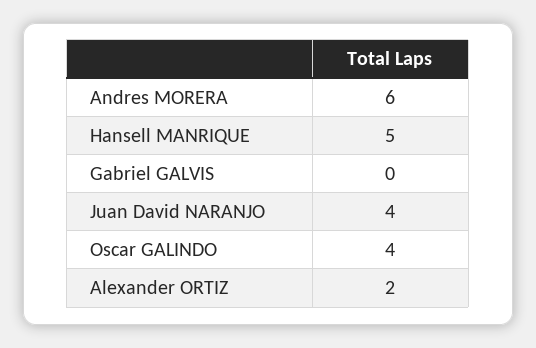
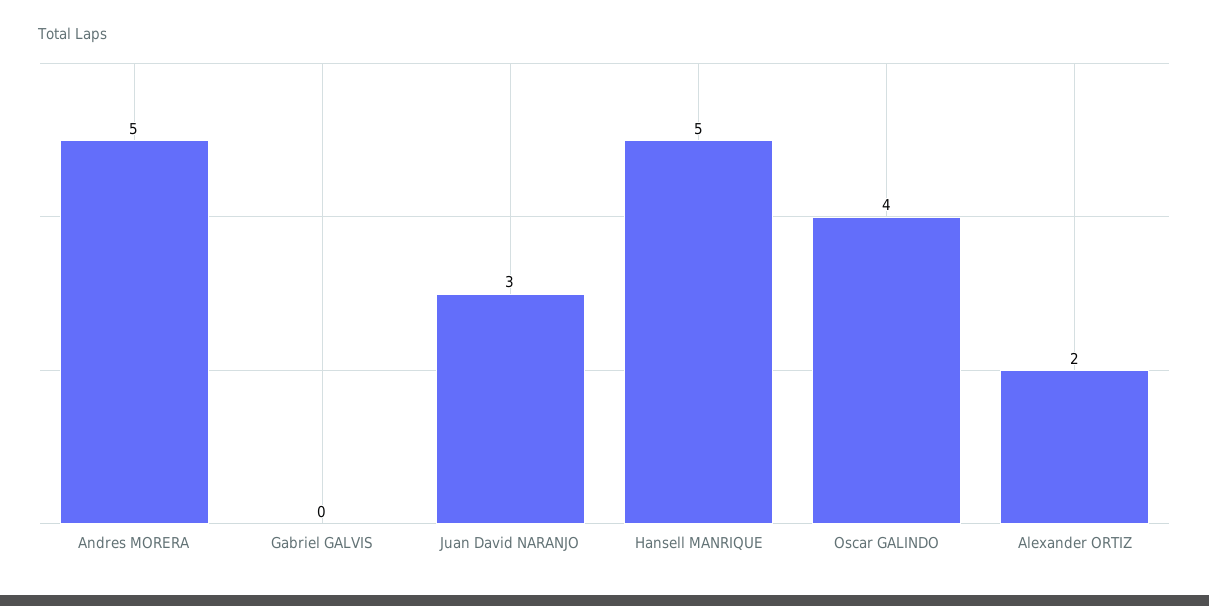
Andres MORERA: 6 -> 5
Juan David NARANJO: 4 -> 3

